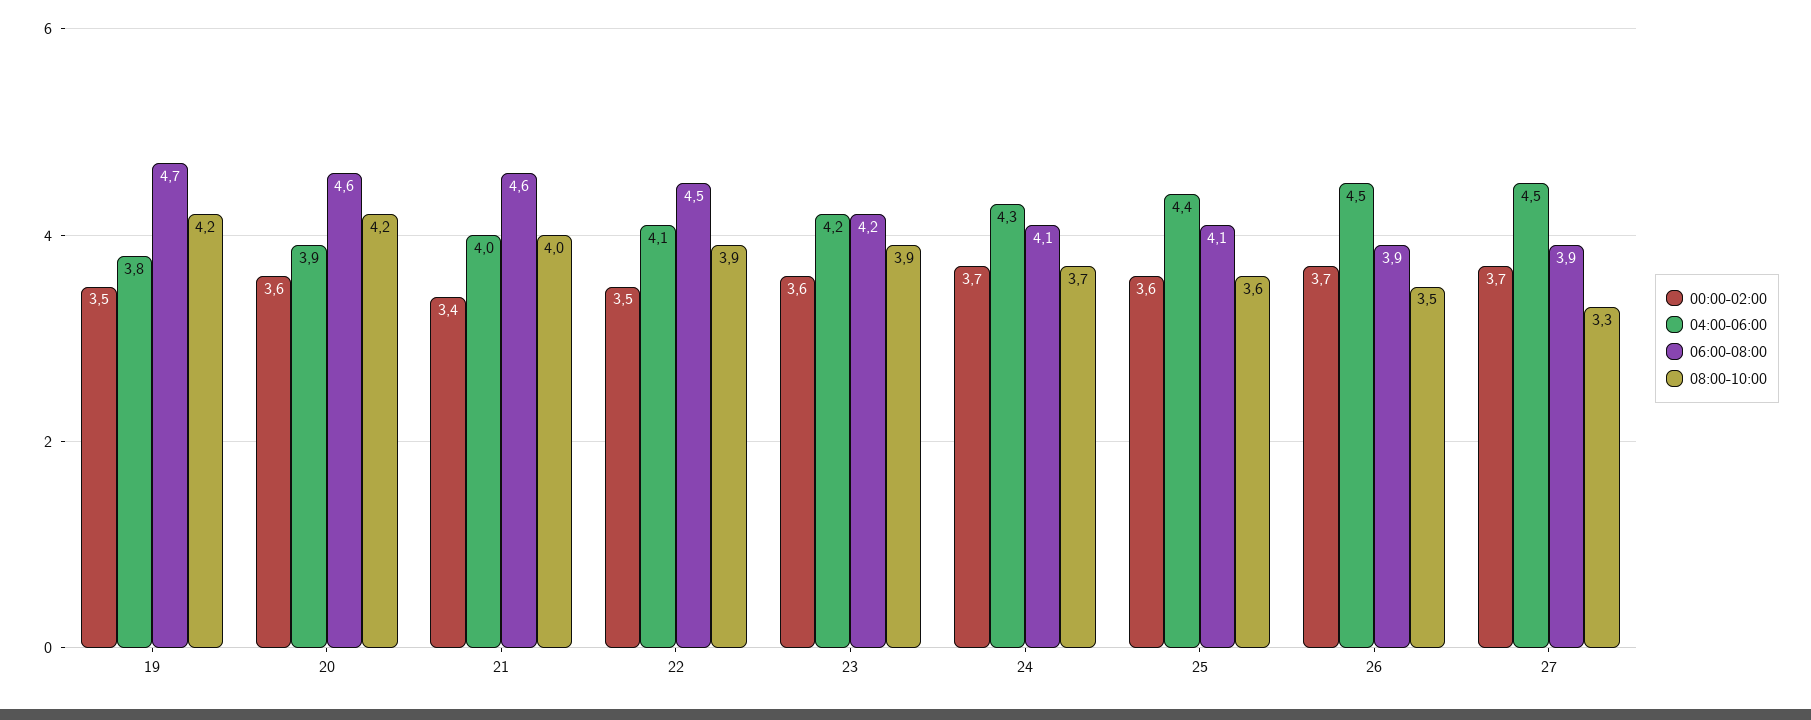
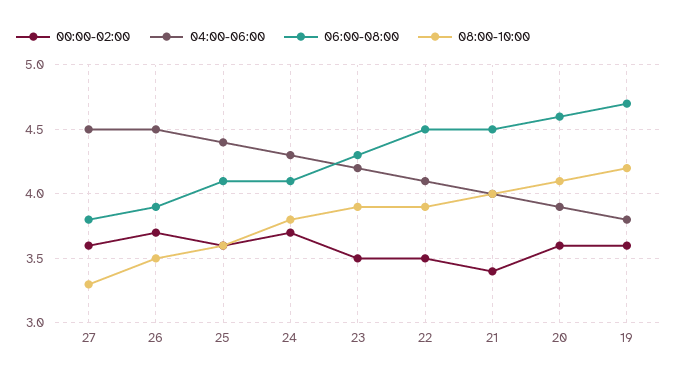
00:00-02:00, 19: 3.5 -> 3.6
08:00-10:00, 20: 4.2 -> 4.1
06:00-08:00, 21: 4.6 -> 4.5
00:00-02:00, 23: 3.6 -> 3.5
06:00-08:00, 23: 4.2 -> 4.3
08:00-10:00, 24: 3.7 -> 3.8
00:00-02:00, 27: 3.7 -> 3.6
06:00-08:00, 27: 3.9 -> 3.8

